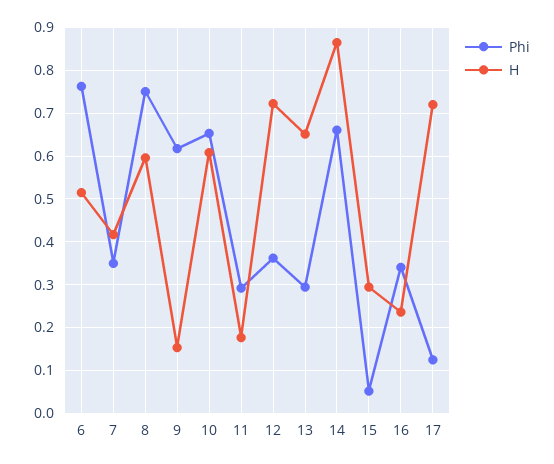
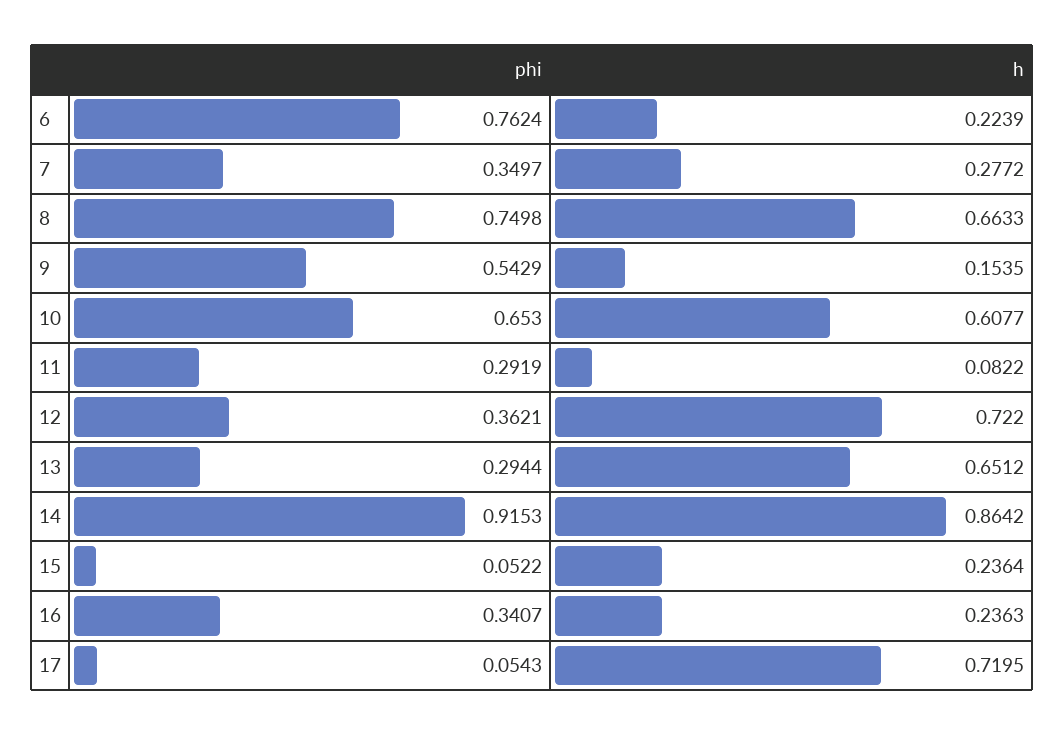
H, 6: 0.52 -> 0.2239
H, 7: 0.42 -> 0.2772
H, 8: 0.6 -> 0.6633
Phi, 9: 0.62 -> 0.5429
H, 11: 0.18 -> 0.0822
Phi, 14: 0.66 -> 0.9153
H, 15: 0.3 -> 0.2364
Phi, 17: 0.12 -> 0.0543

